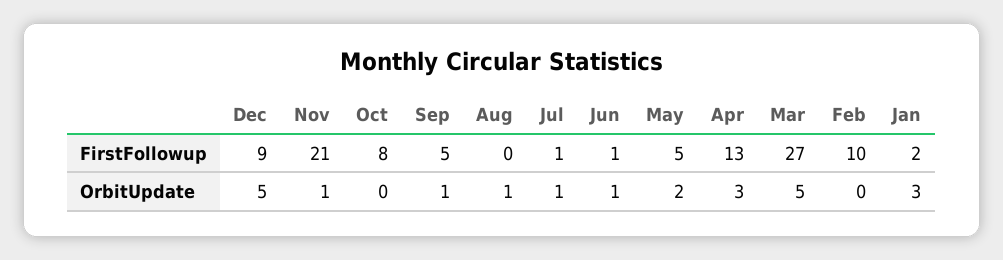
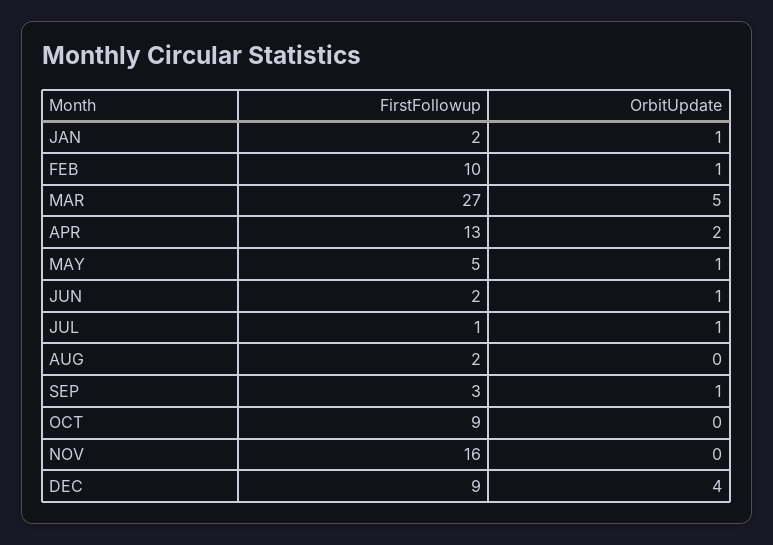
Nov, FirstFollowup: 21 -> 16
Oct, FirstFollowup: 8 -> 9
Sep, FirstFollowup: 5 -> 3
Aug, FirstFollowup: 0 -> 2
Jun, FirstFollowup: 1 -> 2
Dec, OrbitUpdate: 5 -> 4
Nov, OrbitUpdate: 1 -> 0
Aug, OrbitUpdate: 1 -> 0
May, OrbitUpdate: 2 -> 1
Apr, OrbitUpdate: 3 -> 2
Feb, OrbitUpdate: 0 -> 1
Jan, OrbitUpdate: 3 -> 1

